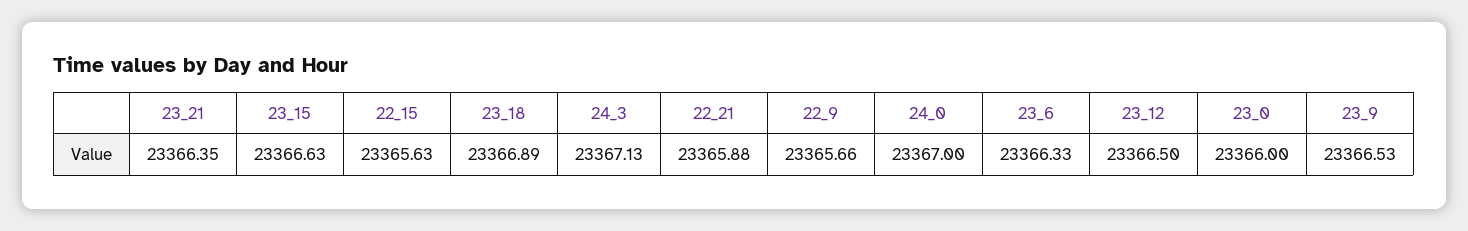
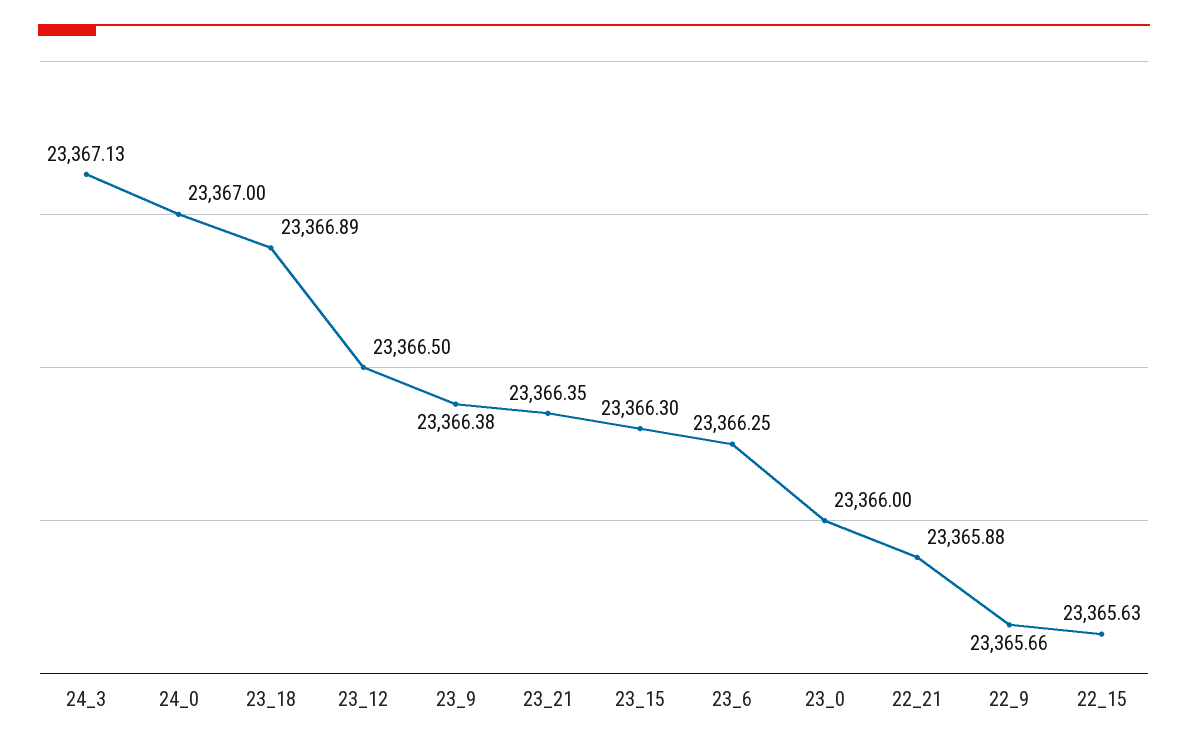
23_15: 23366.63 -> 23366.3
23_6: 23366.33 -> 23366.25
23_9: 23366.53 -> 23366.38

